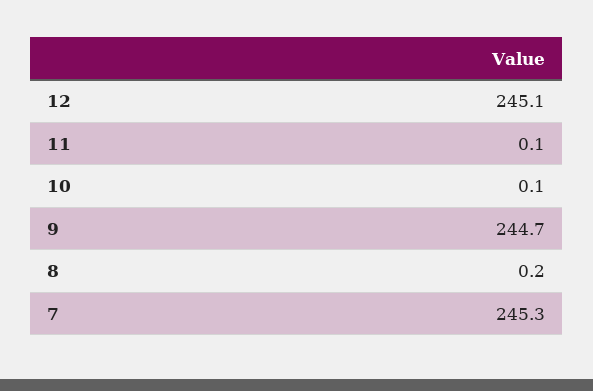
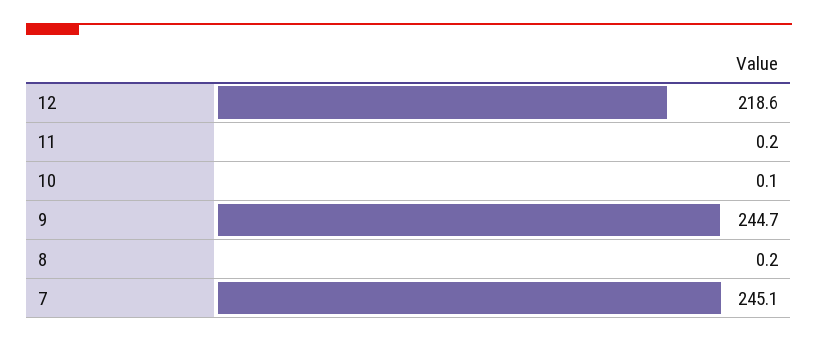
12: 245.1 -> 218.6
11: 0.1 -> 0.2
7: 245.3 -> 245.1

